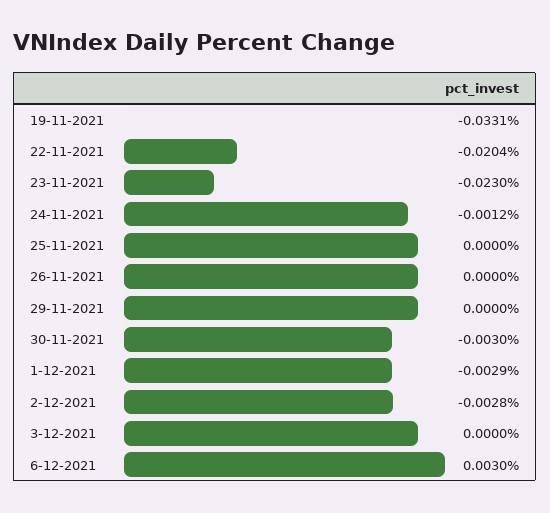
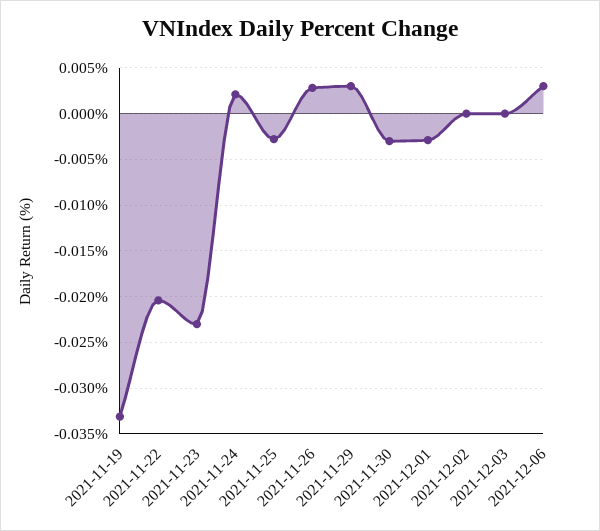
24-11-2021: -0.0012 -> 0.002
25-11-2021: 0 -> -0.003
26-11-2021: 0 -> 0.003
29-11-2021: 0 -> 0.003
2-12-2021: -0.0028 -> 0

